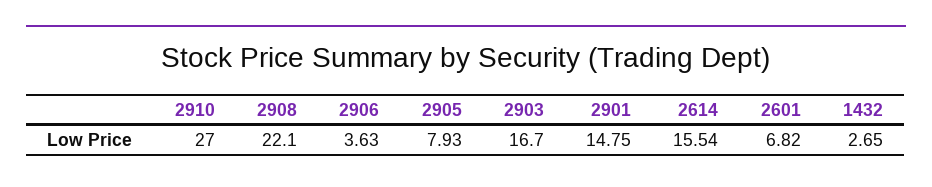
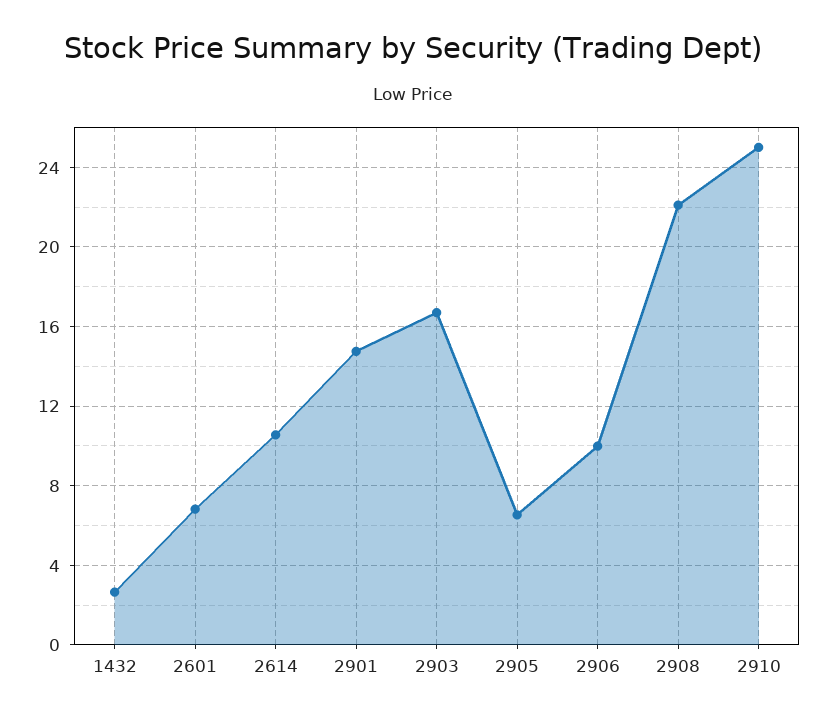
2910: 27 -> 25
2906: 3.63 -> 10
2905: 7.93 -> 6.5
2614: 15.54 -> 10.5

